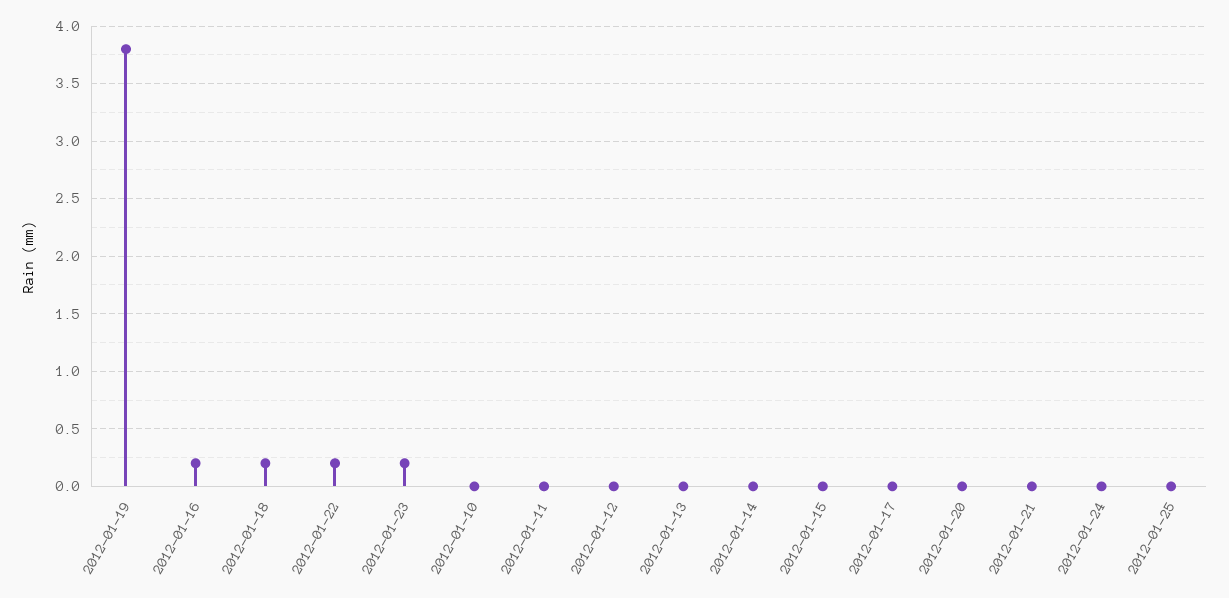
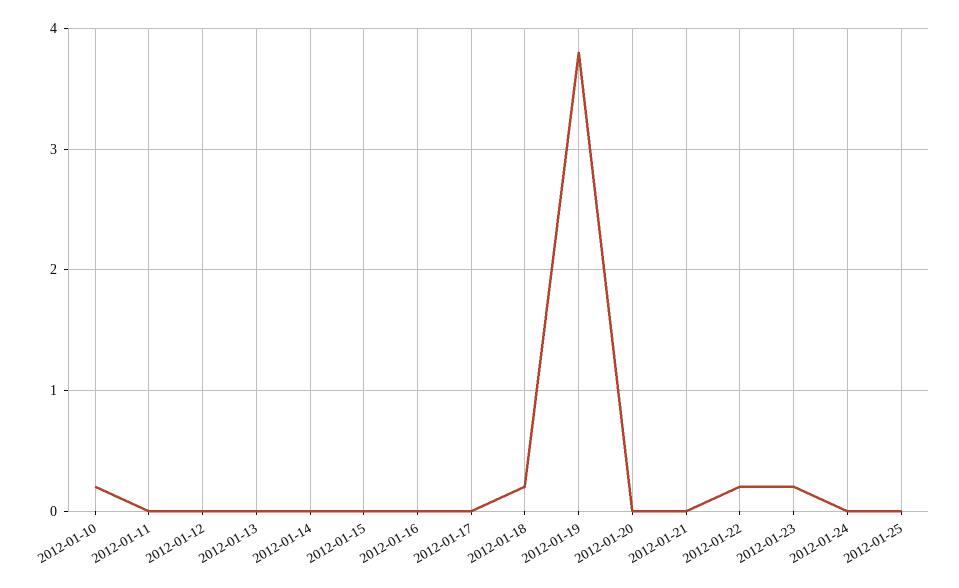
2012-01-16: 0.2 -> 0
2012-01-10: 0 -> 0.2

